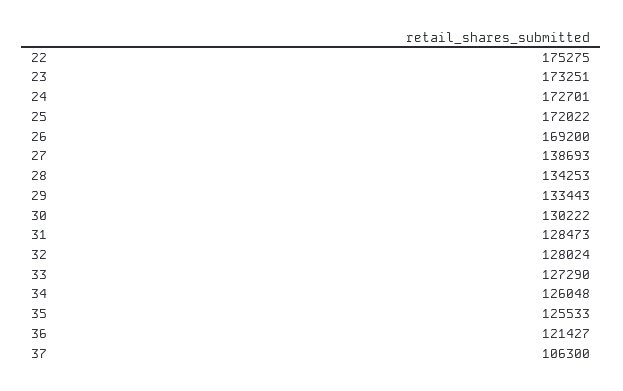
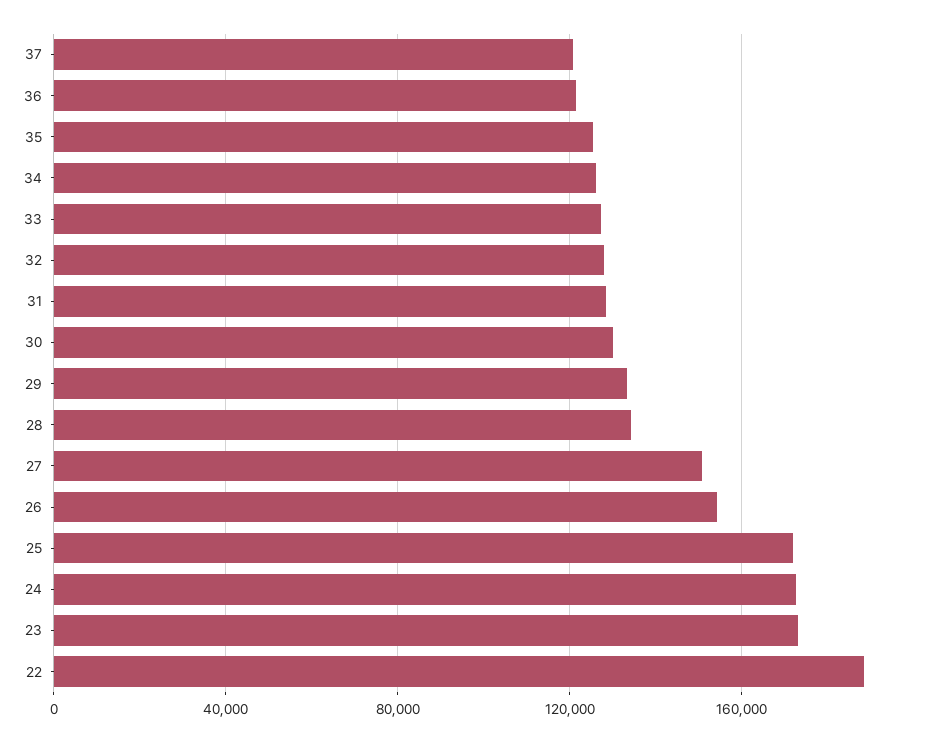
22: 175275 -> 190000
26: 169200 -> 155000
27: 138693 -> 150000
37: 106300 -> 120000

